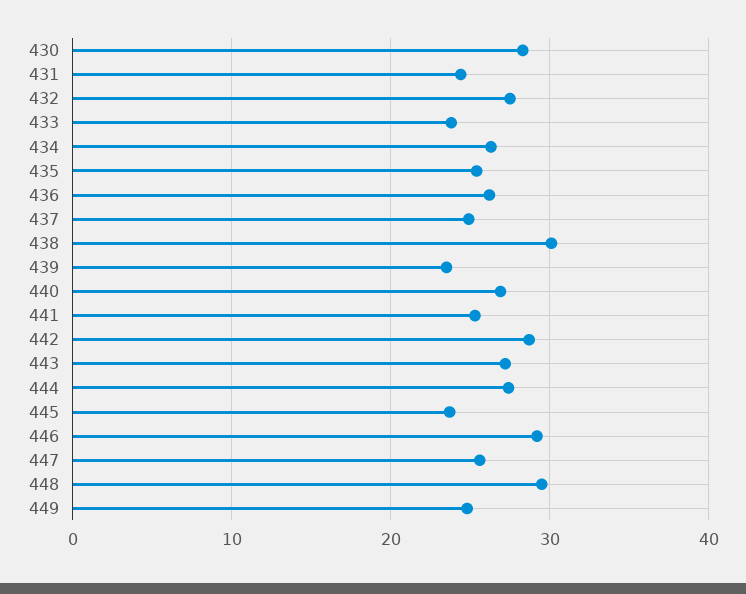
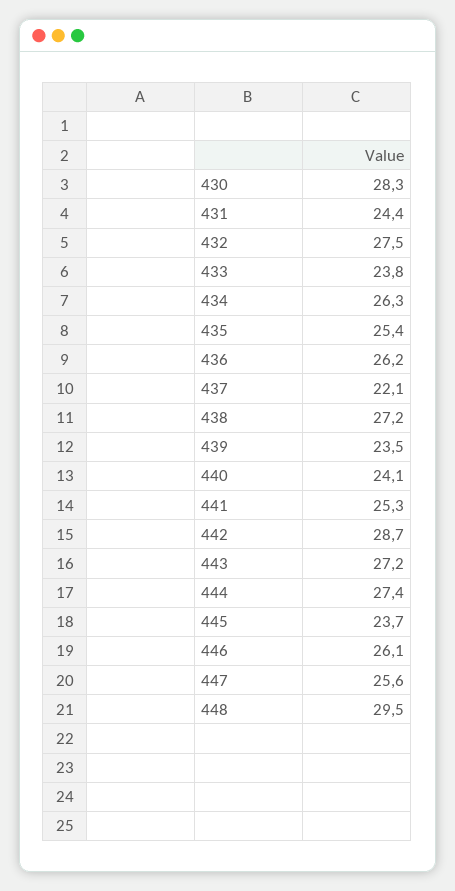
437: 25 -> 22.1
438: 30 -> 27.2
440: 27 -> 24.1
446: 29 -> 26.1
449: 25 -> none

